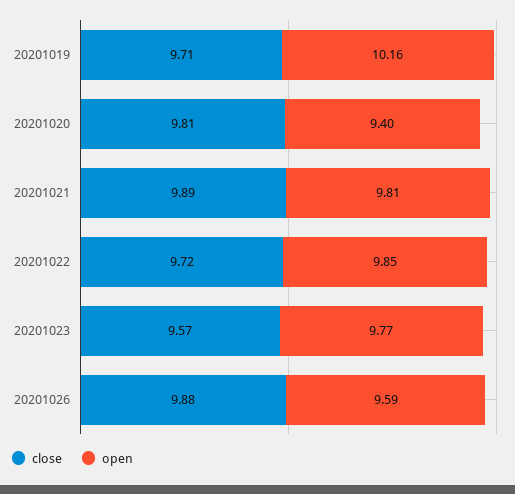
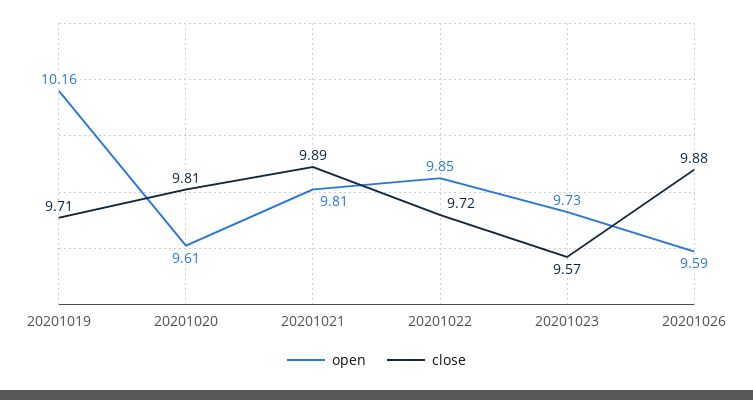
open, 20201020: 9.4 -> 9.61
open, 20201023: 9.77 -> 9.73

